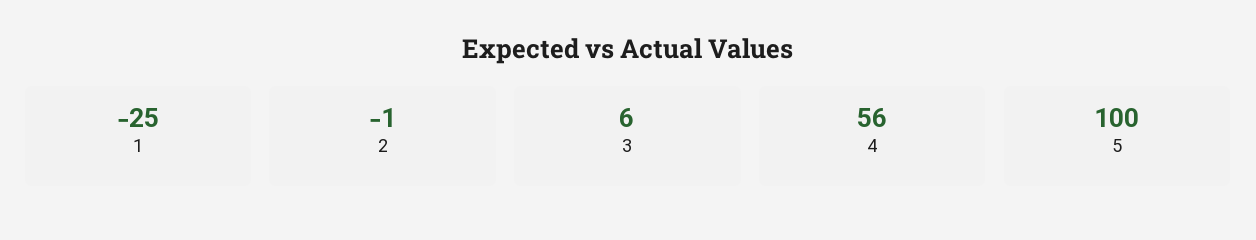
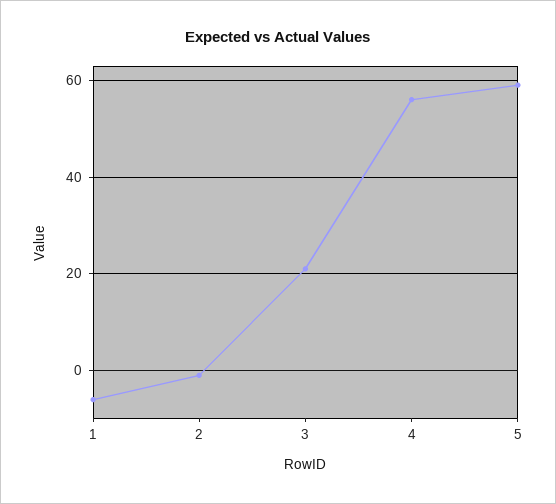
1: -25 -> -5
3: 6 -> 20
5: 100 -> 60

